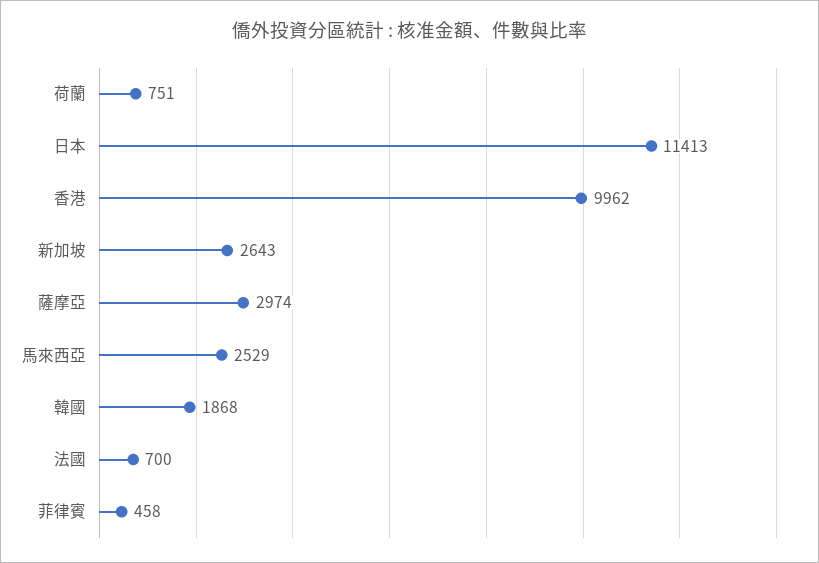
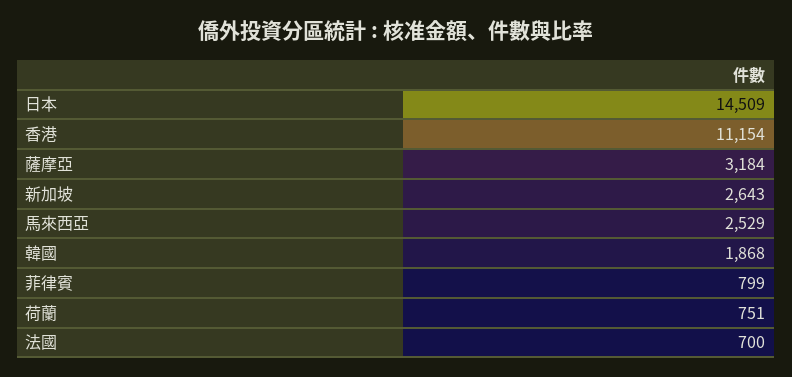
日本: 11413 -> 14509
香港: 9962 -> 11154
薩摩亞: 2974 -> 3184
菲律賓: 458 -> 799

